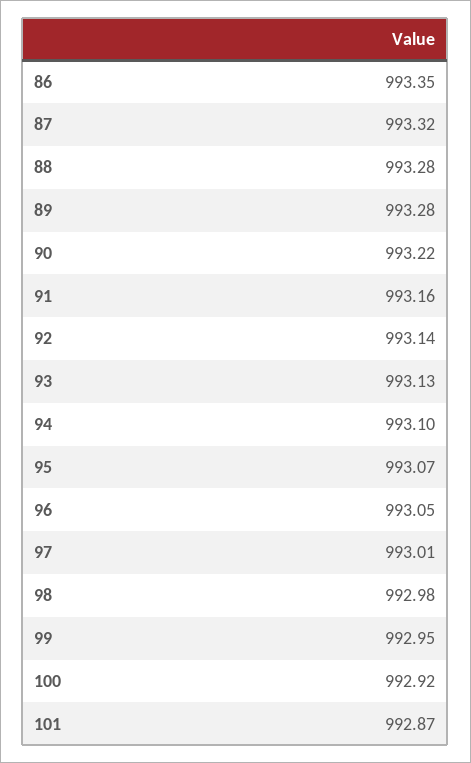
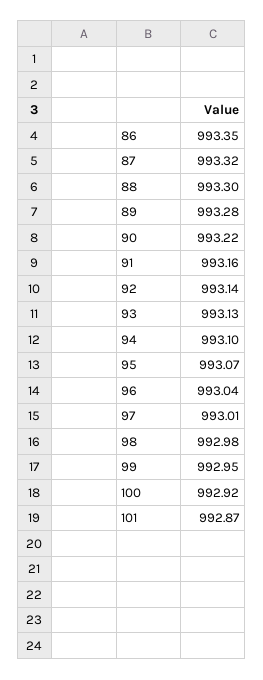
88: 993.28 -> 993.3
96: 993.05 -> 993.04

